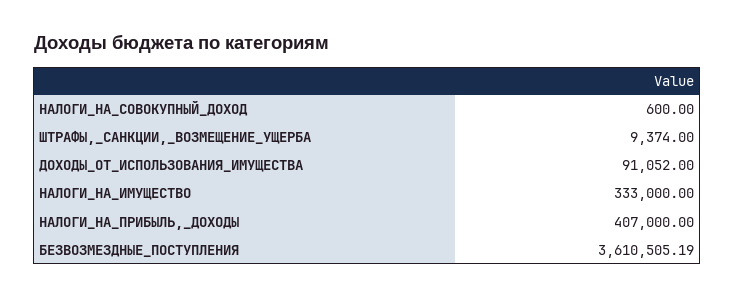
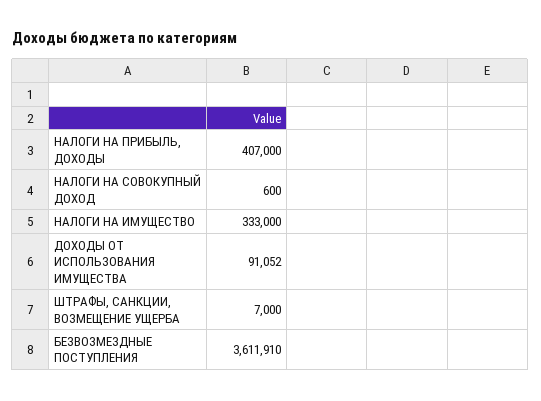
ШТРАФЫ,_САНКЦИИ,_ВОЗМЕЩЕНИЕ_УЩЕРБА: 9374 -> 7000
БЕЗВОЗМЕЗДНЫЕ_ПОСТУПЛЕНИЯ: 3610505.19 -> 3611910

